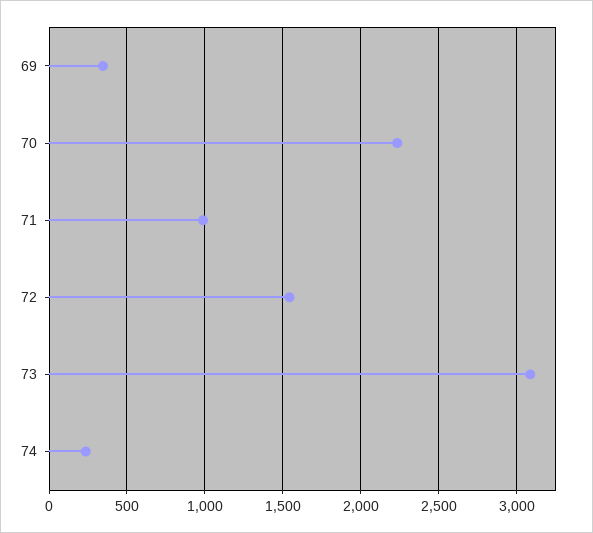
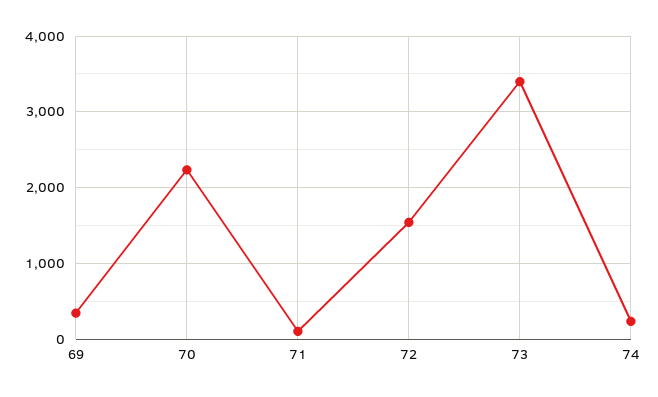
71: 1000 -> 100
73: 3100 -> 3400

